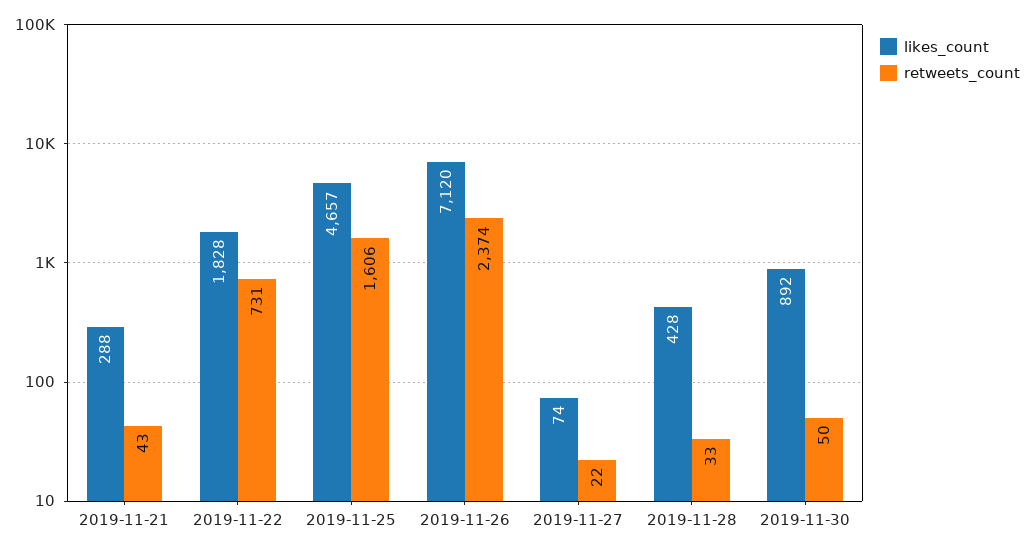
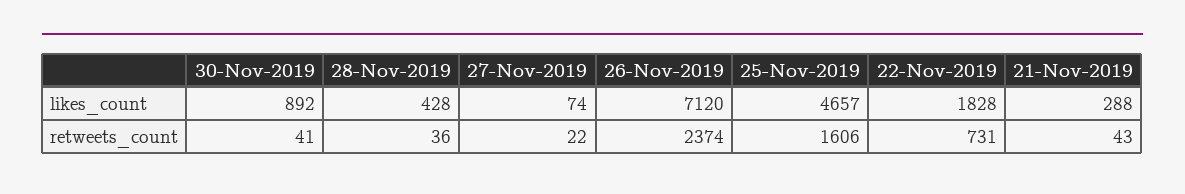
retweets_count, 2019-11-28: 33 -> 36
retweets_count, 2019-11-30: 50 -> 41

